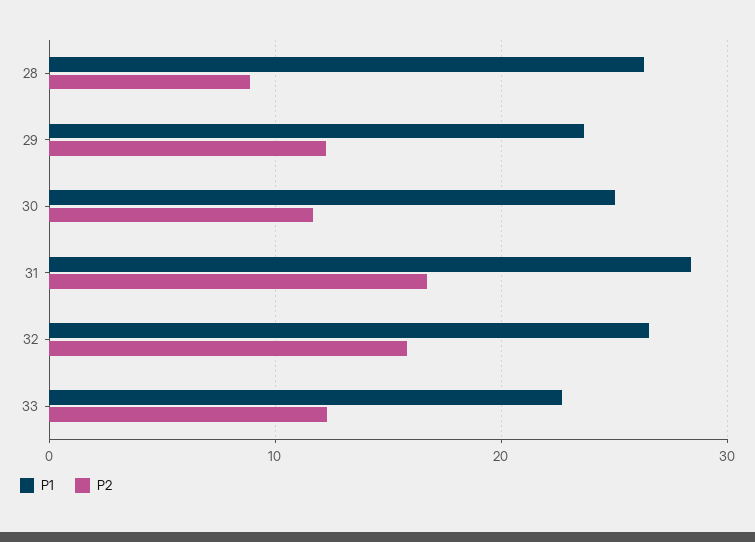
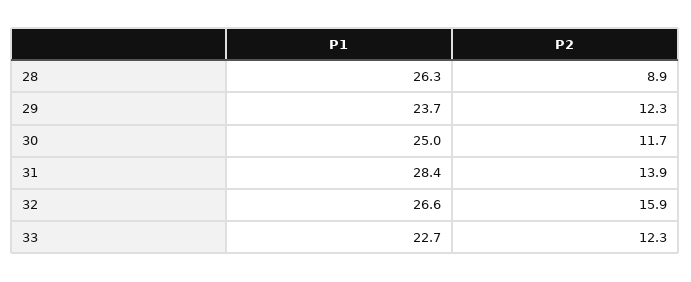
P2, 31: 17 -> 13.9

